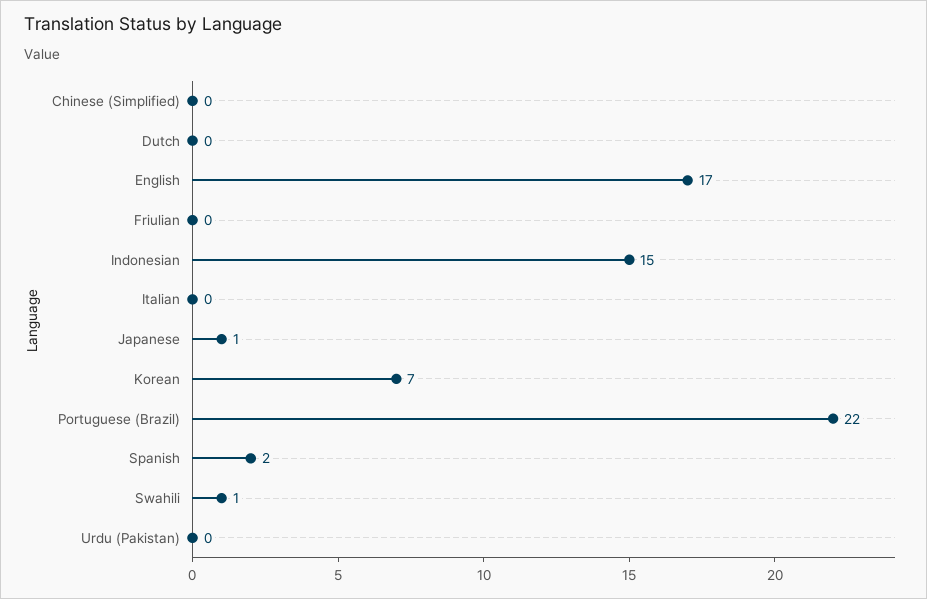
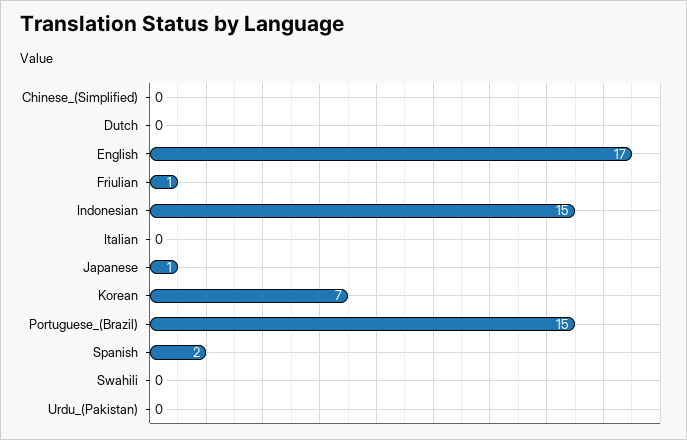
Friulian: 0 -> 1
Portuguese (Brazil): 22 -> 15
Swahili: 1 -> 0

